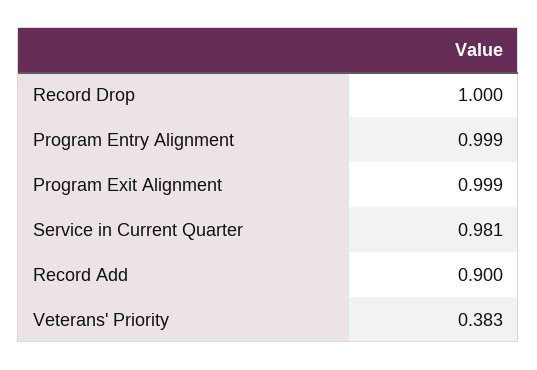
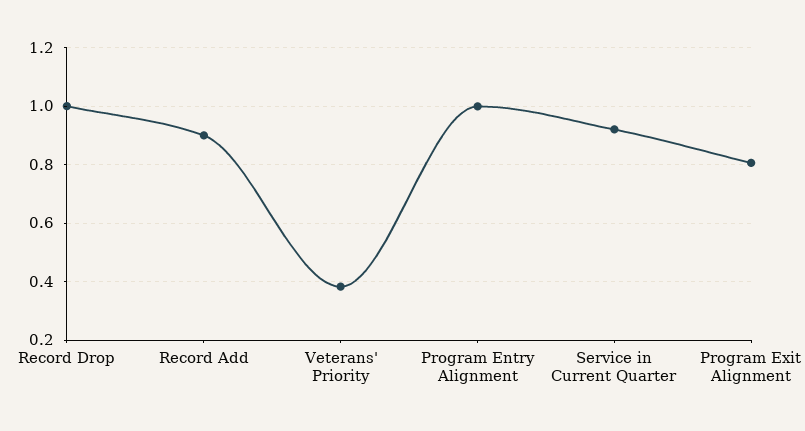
Program Exit Alignment: 0.999 -> 0.8
Service in Current Quarter: 0.981 -> 0.925

